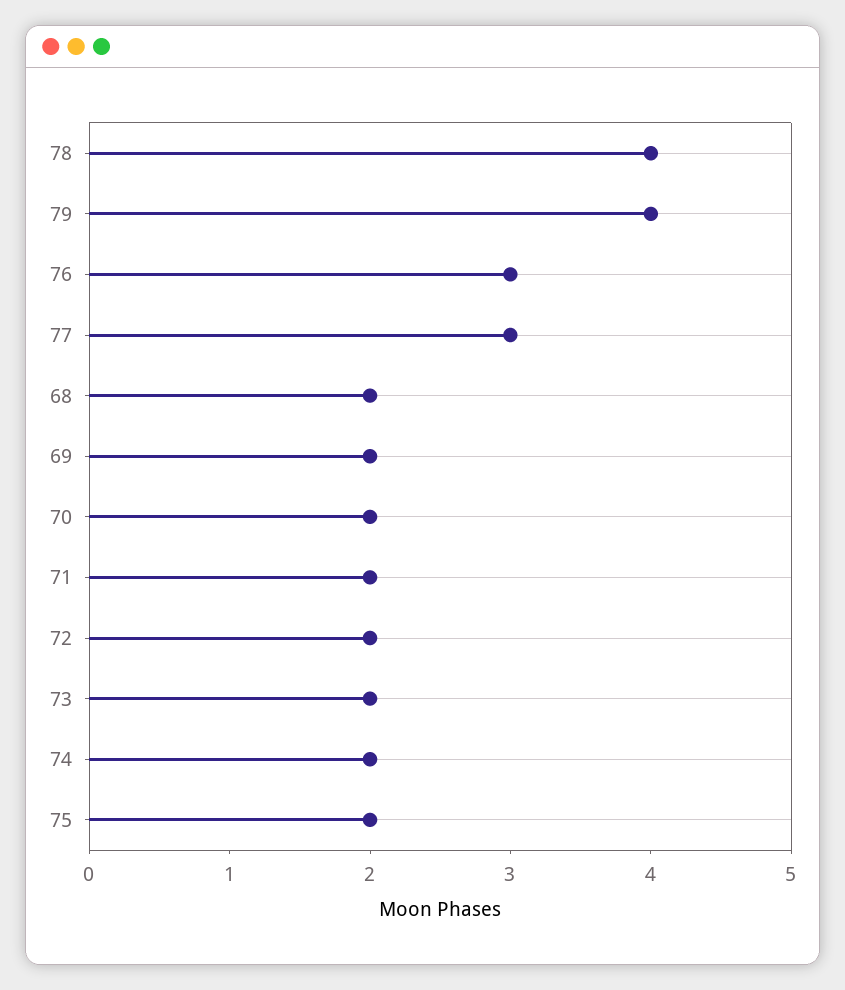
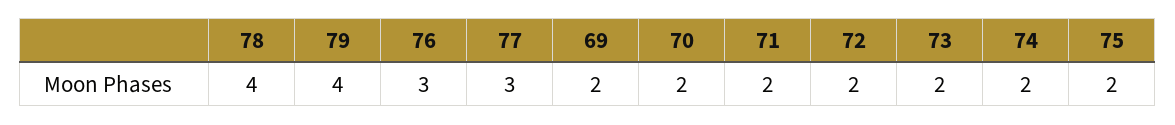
68: 2 -> none

